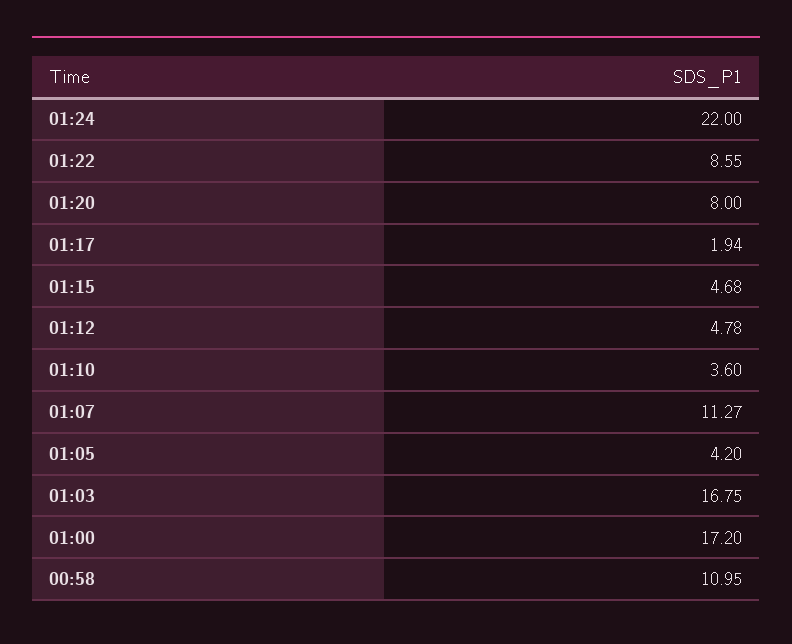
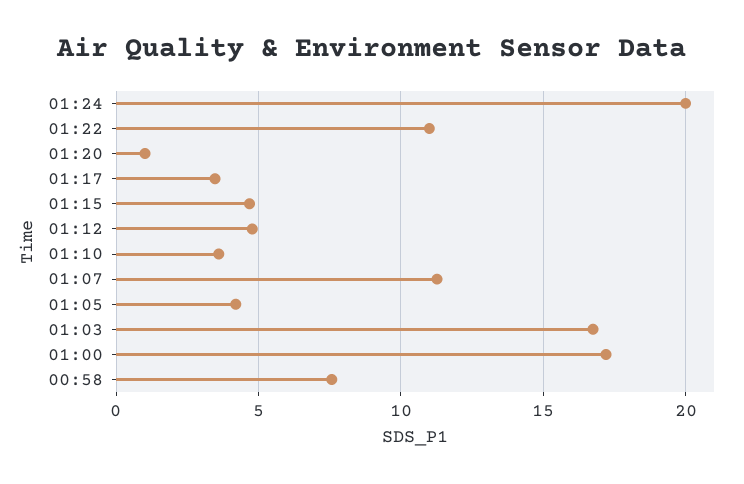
01:24: 22 -> 20
01:22: 8.55 -> 11
01:20: 8 -> 1
01:17: 1.94 -> 3.5
00:58: 10.95 -> 7.5

